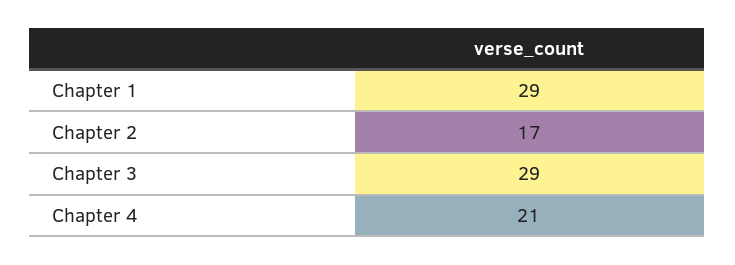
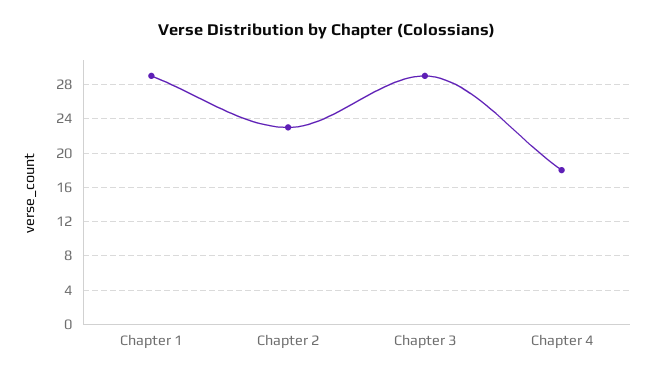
Chapter 2: 17 -> 23
Chapter 4: 21 -> 18

